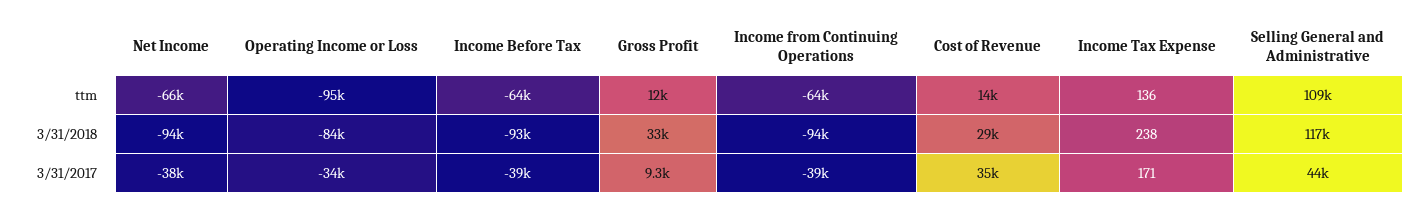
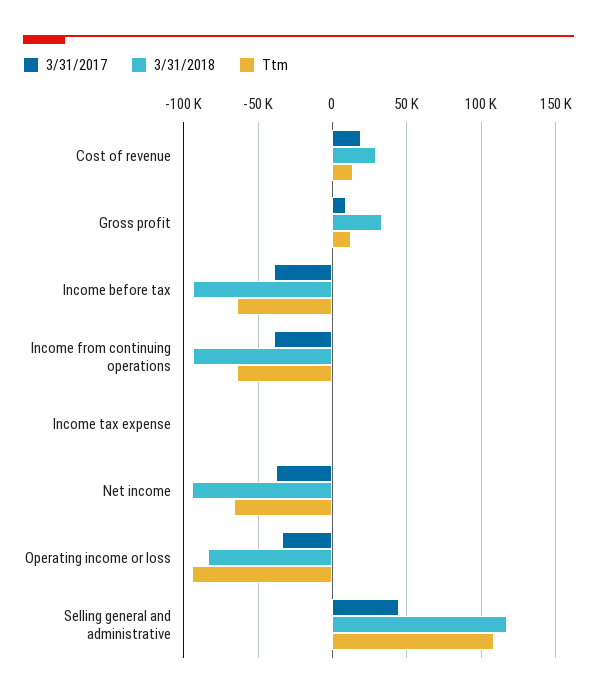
3/31/2017, Cost of Revenue: 35000 -> 20000

